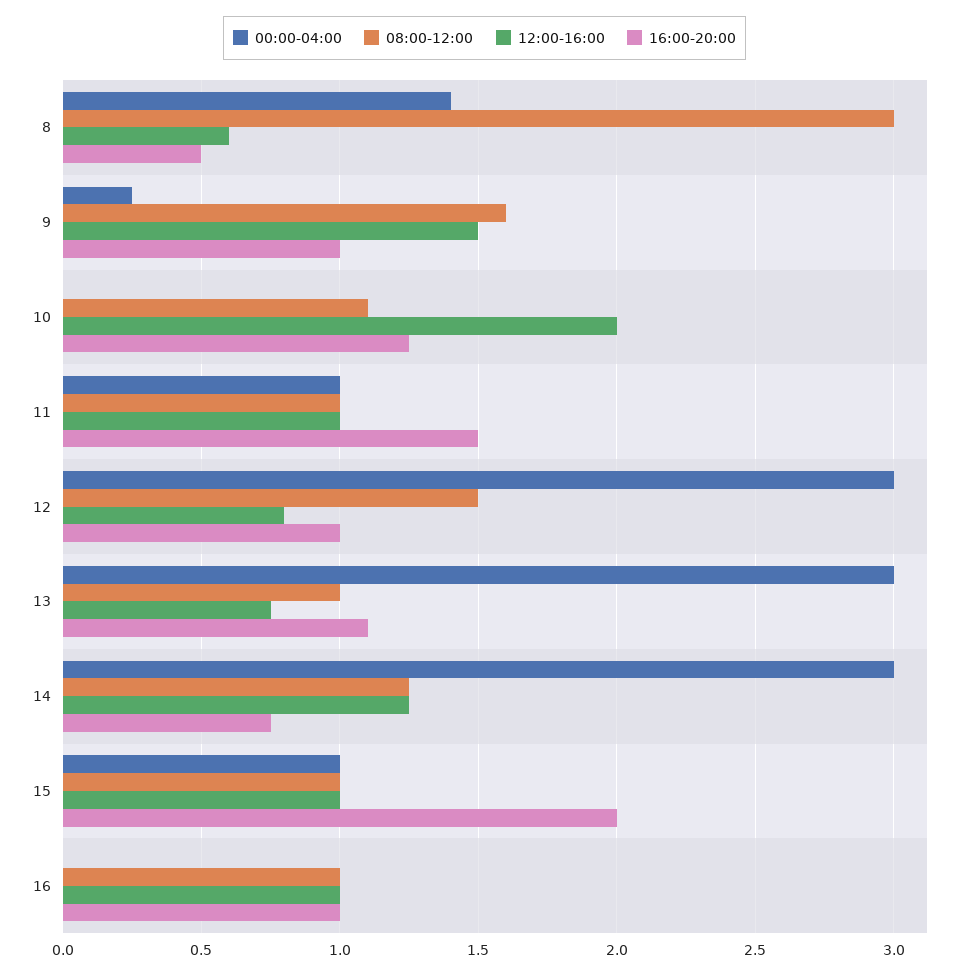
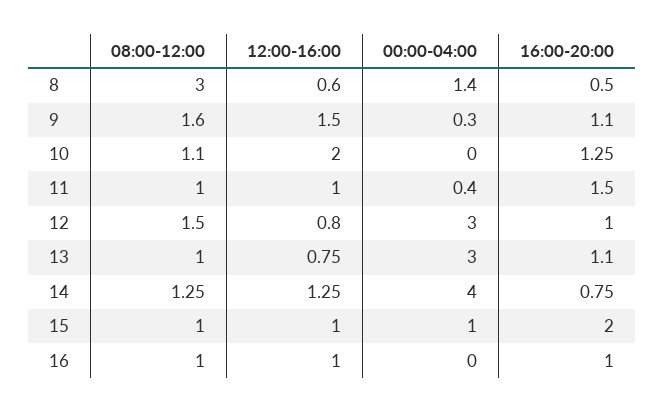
16:00-20:00, 9: 1 -> 1.1
00:00-04:00, 11: 1 -> 0.4
00:00-04:00, 14: 3 -> 4

